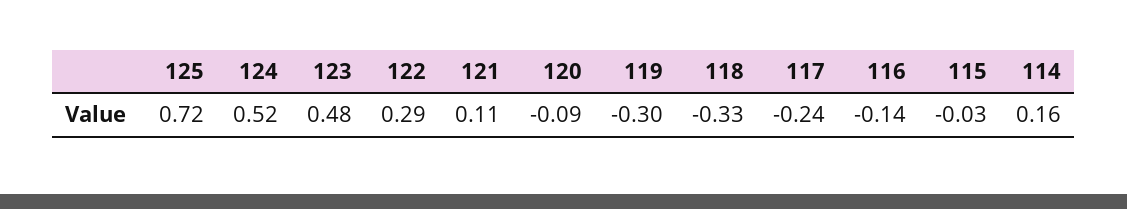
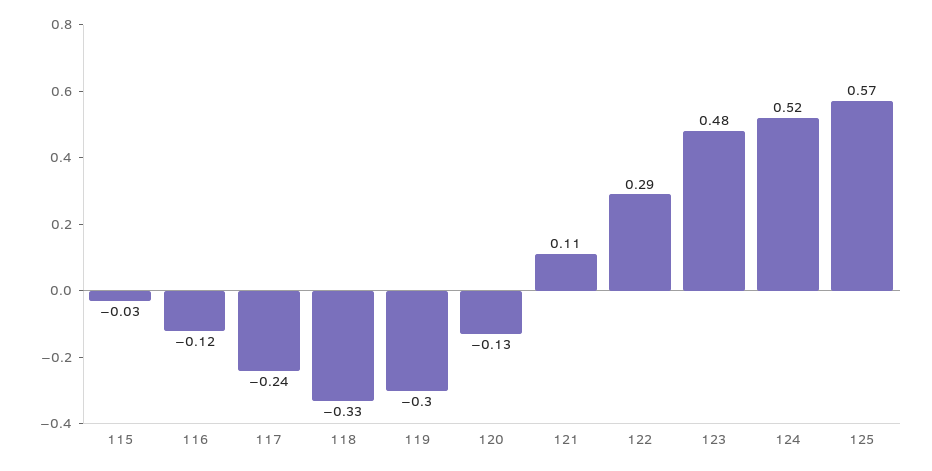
125: 0.72 -> 0.57
120: -0.09 -> -0.13
116: -0.14 -> -0.12
114: 0.16 -> none

